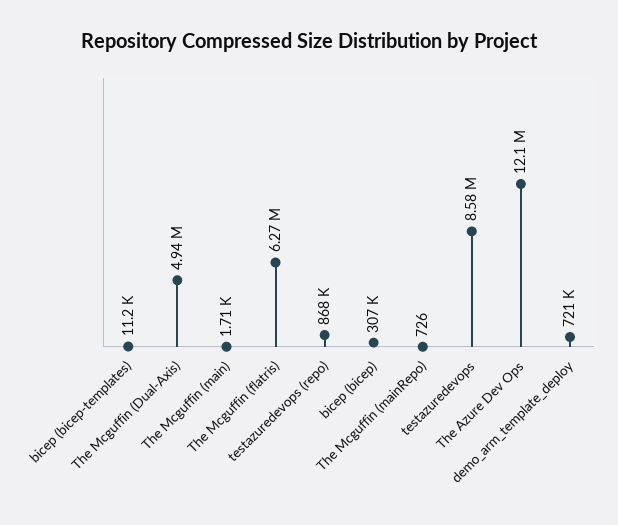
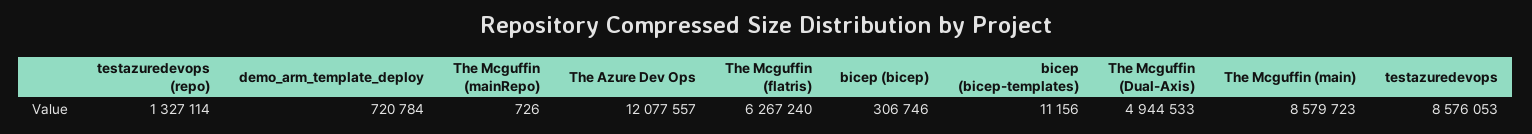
The Mcguffin (main): 1710 -> 8579723
testazuredevops (repo): 868000 -> 1327114

